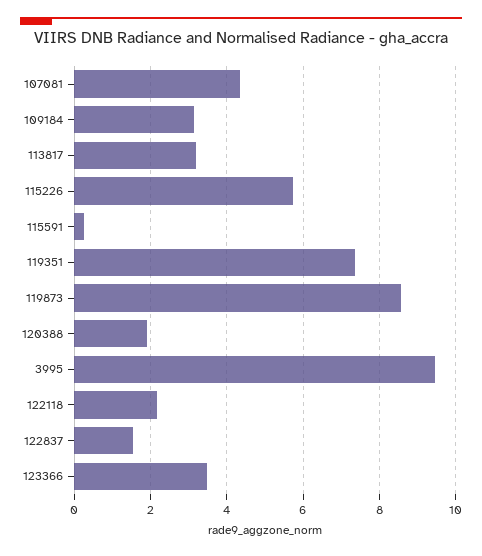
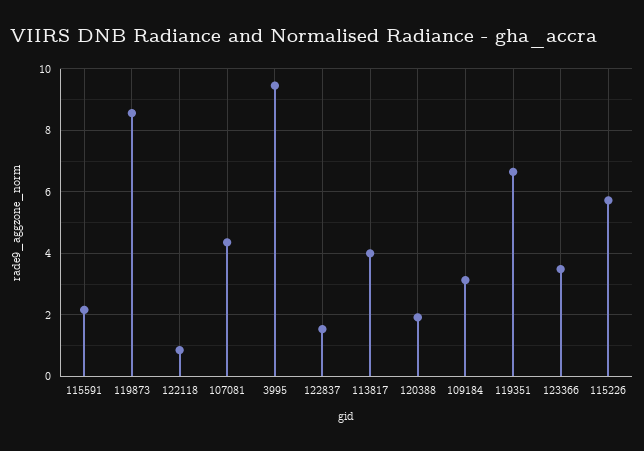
113817: 3.2 -> 4
115591: 0.2 -> 2.2
119351: 7.4 -> 6.6
122118: 2.2 -> 0.8

